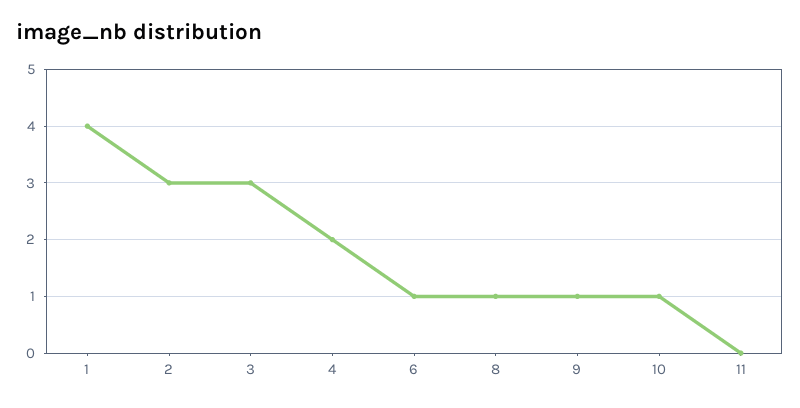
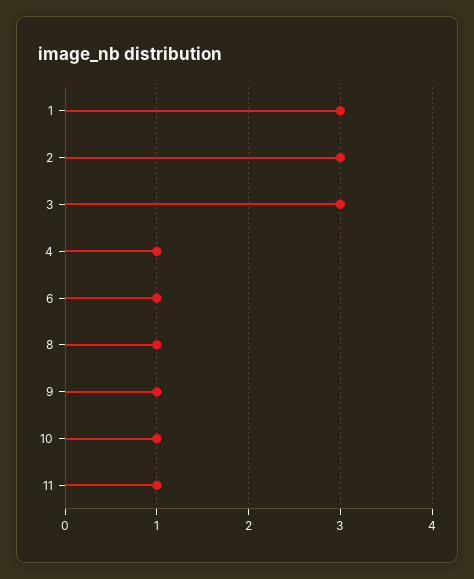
1: 4 -> 3
4: 2 -> 1
11: 0 -> 1

